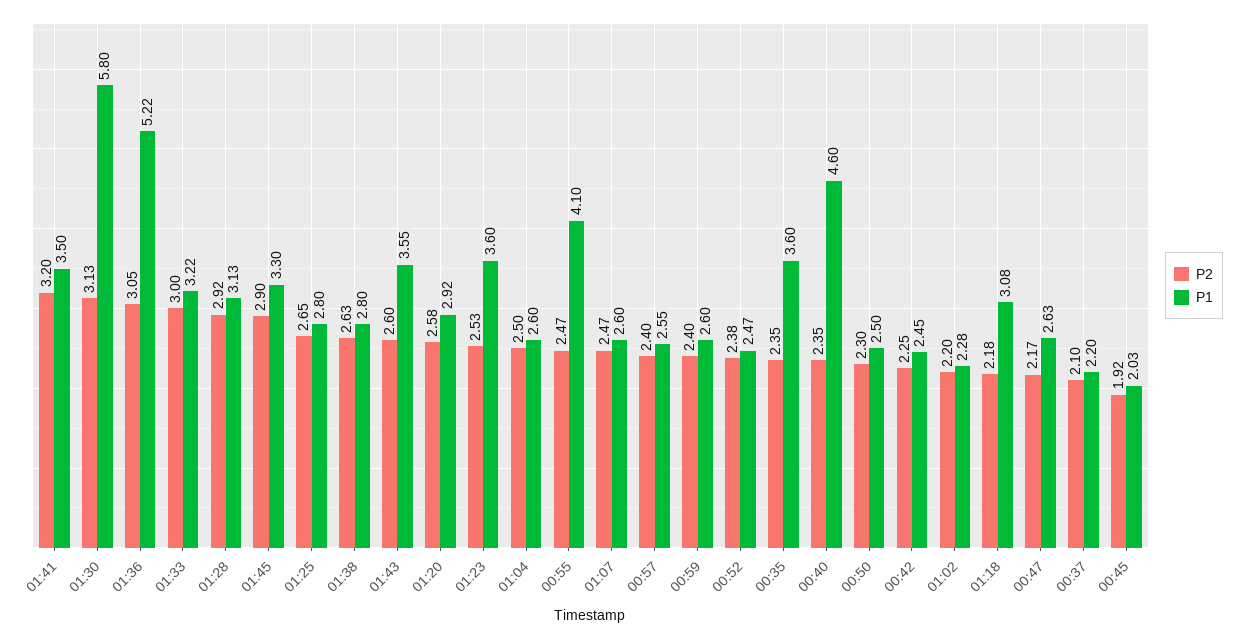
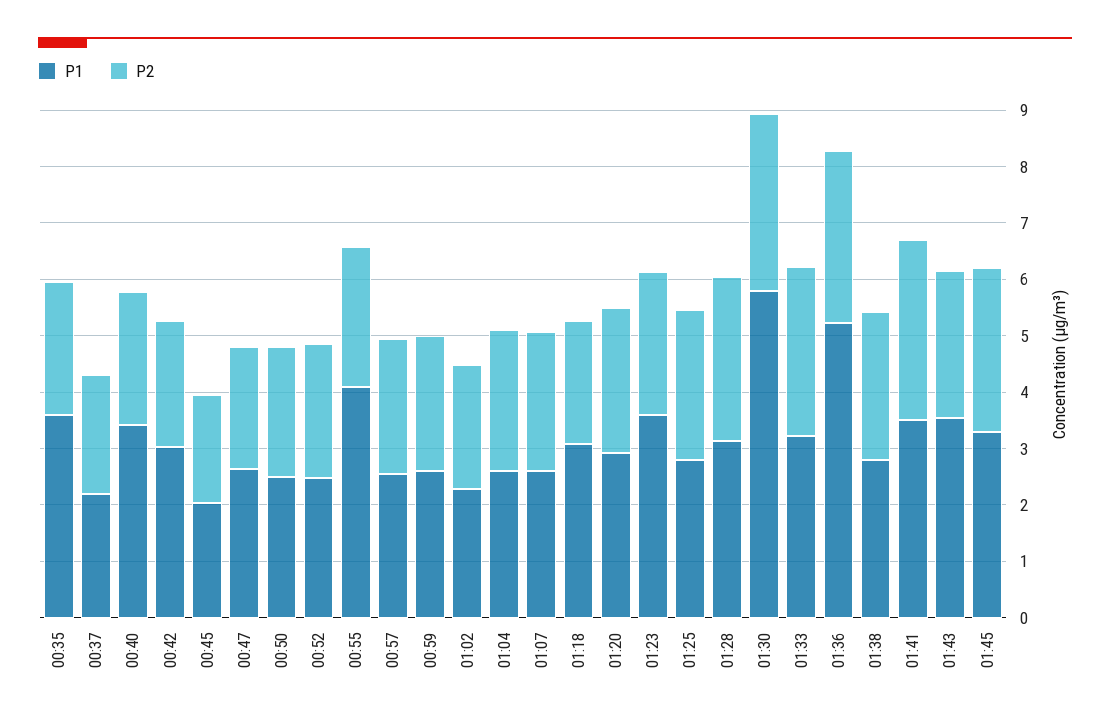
P1, 00:40: 4.6 -> 3.4
P1, 00:42: 2.45 -> 3

